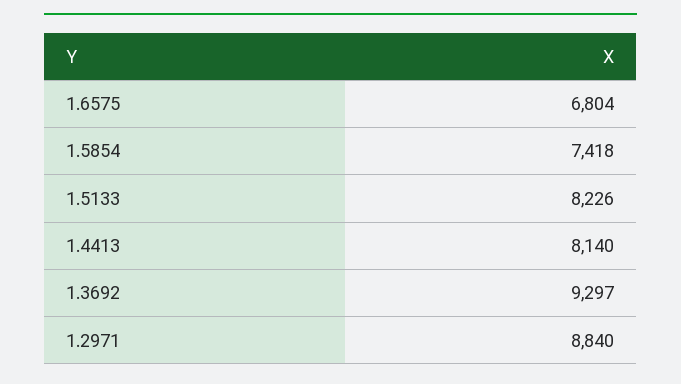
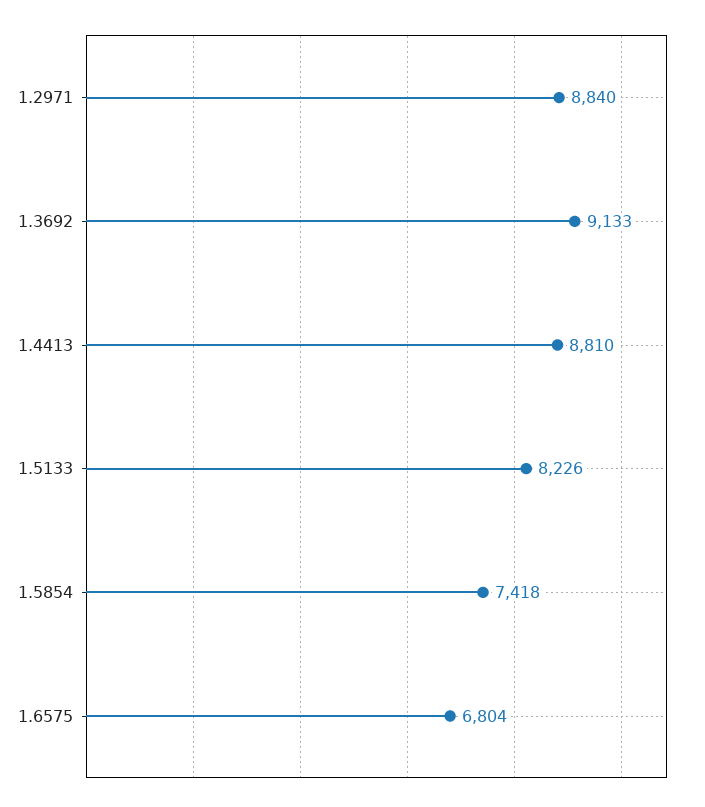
1.4413: 8140 -> 8810
1.3692: 9297 -> 9133

